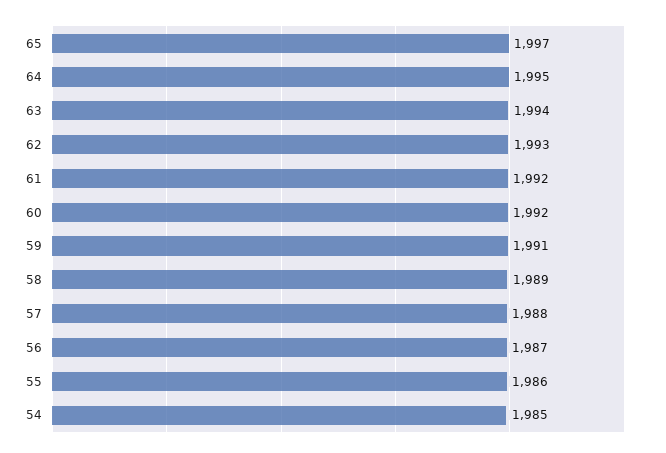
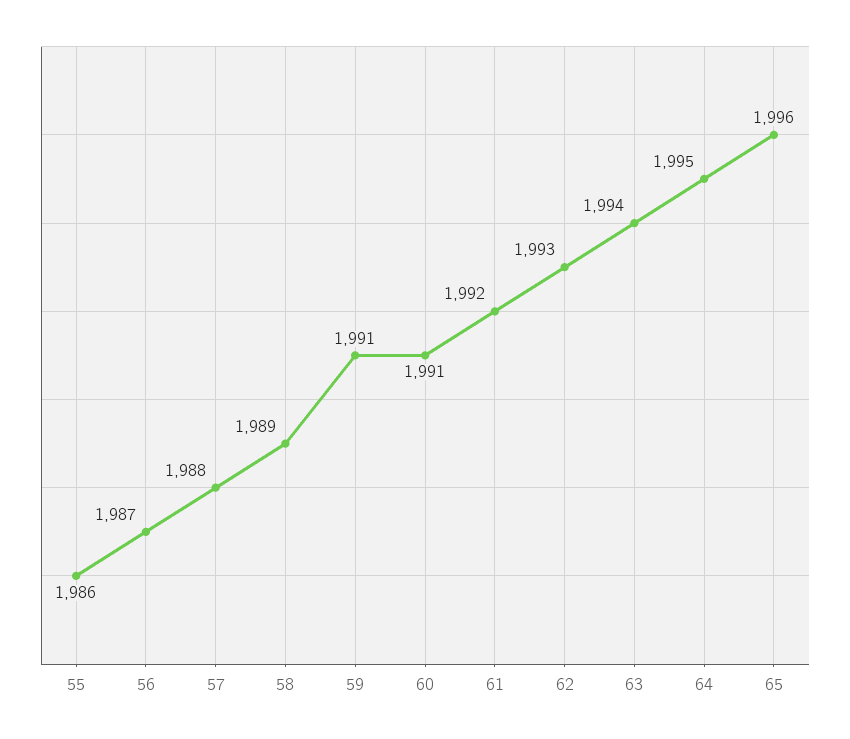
65: 1997 -> 1996
60: 1992 -> 1991
54: 1985 -> none

